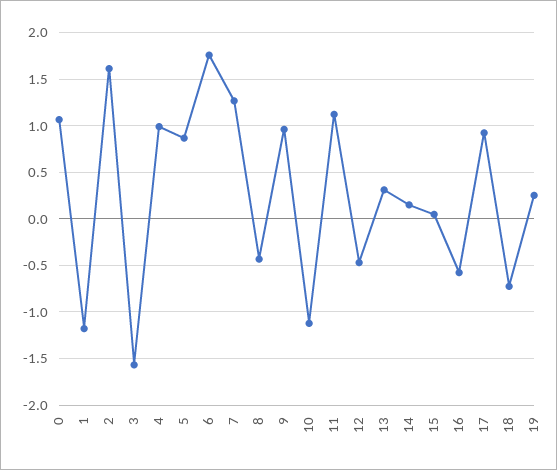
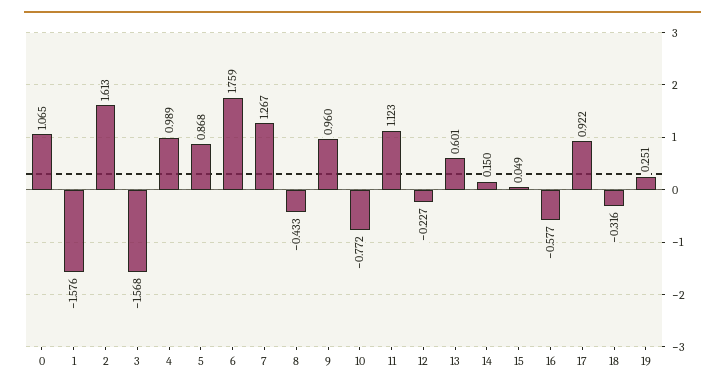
1: -1.2 -> -1.576
10: -1.1 -> -0.772
12: -0.5 -> -0.227
13: 0.3 -> 0.601
18: -0.7 -> -0.316

